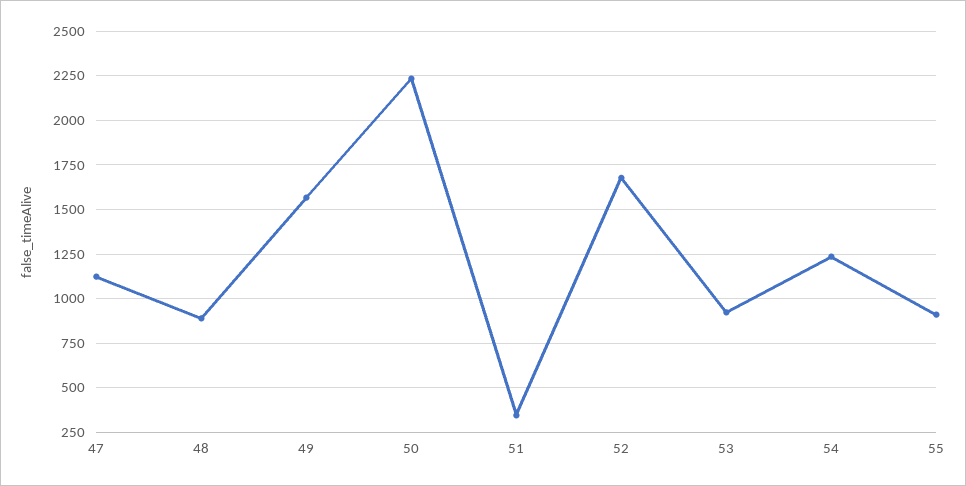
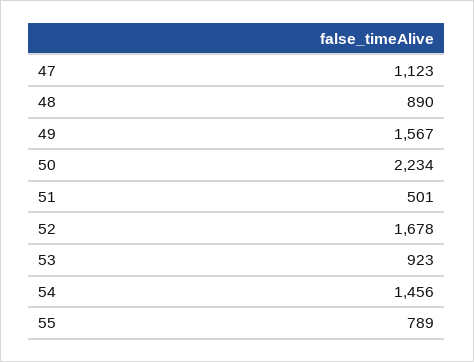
51: 350 -> 501
54: 1250 -> 1456
55: 900 -> 789

